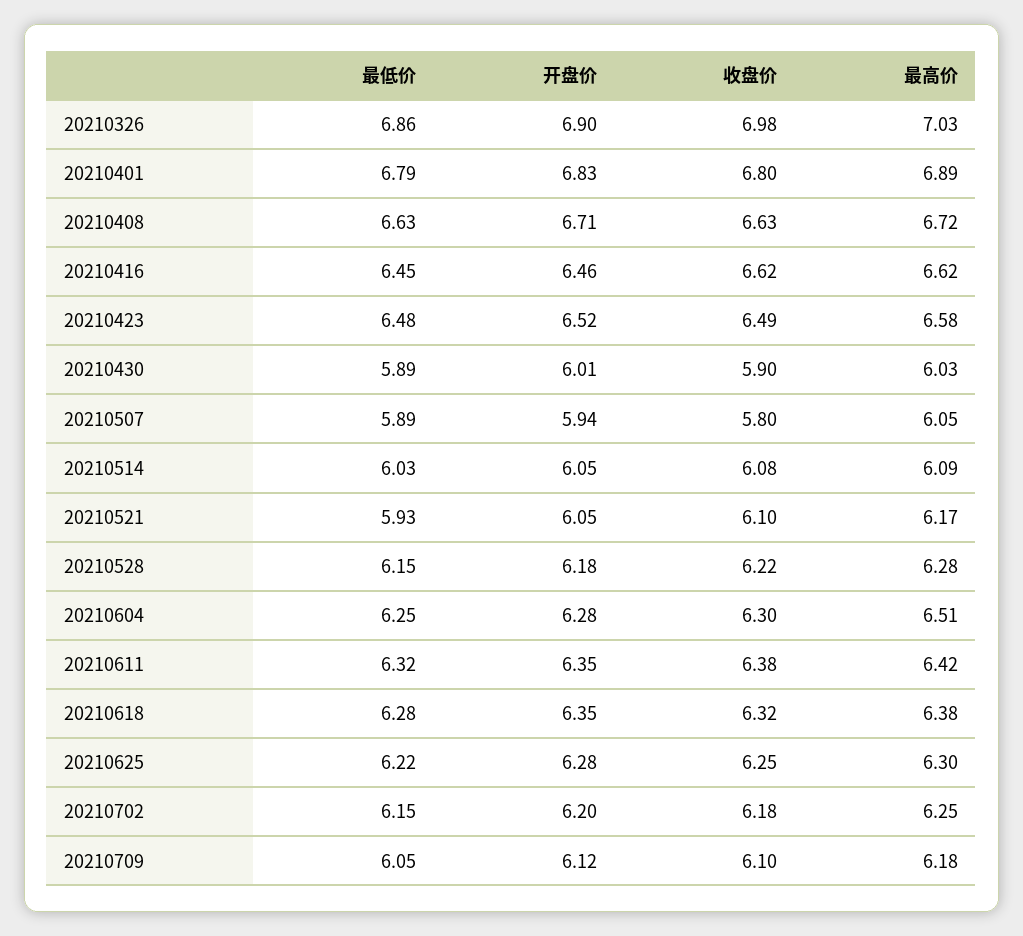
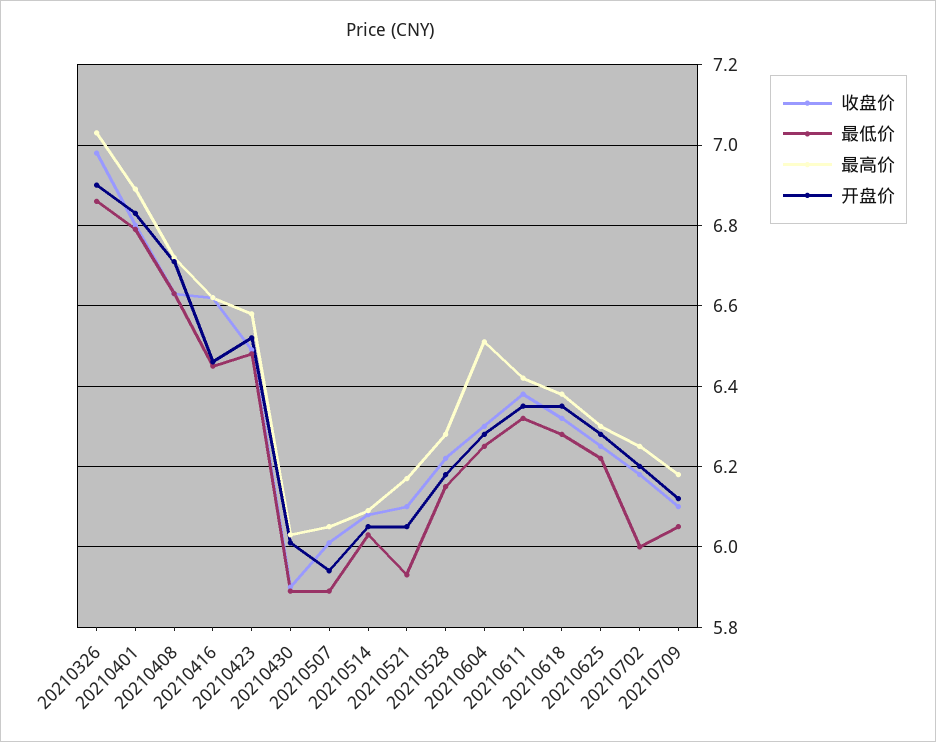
收盘价, 20210507: 5.8 -> 6
最低价, 20210702: 6.15 -> 6

